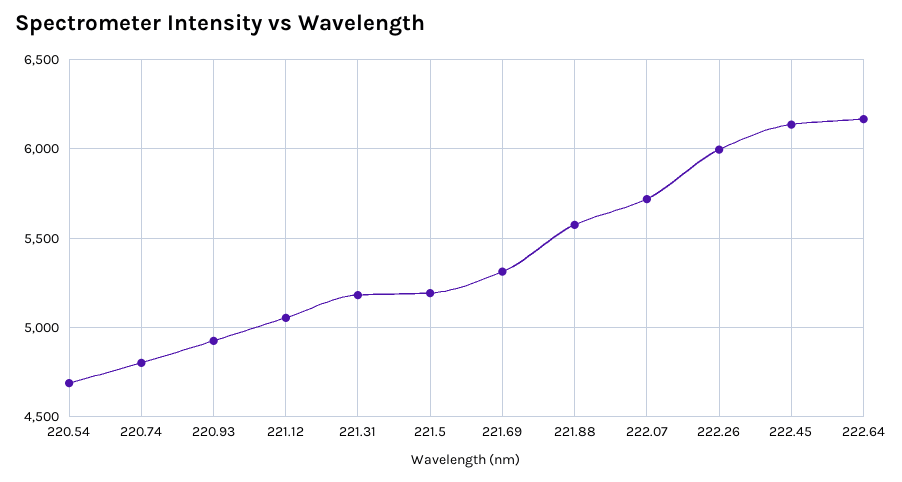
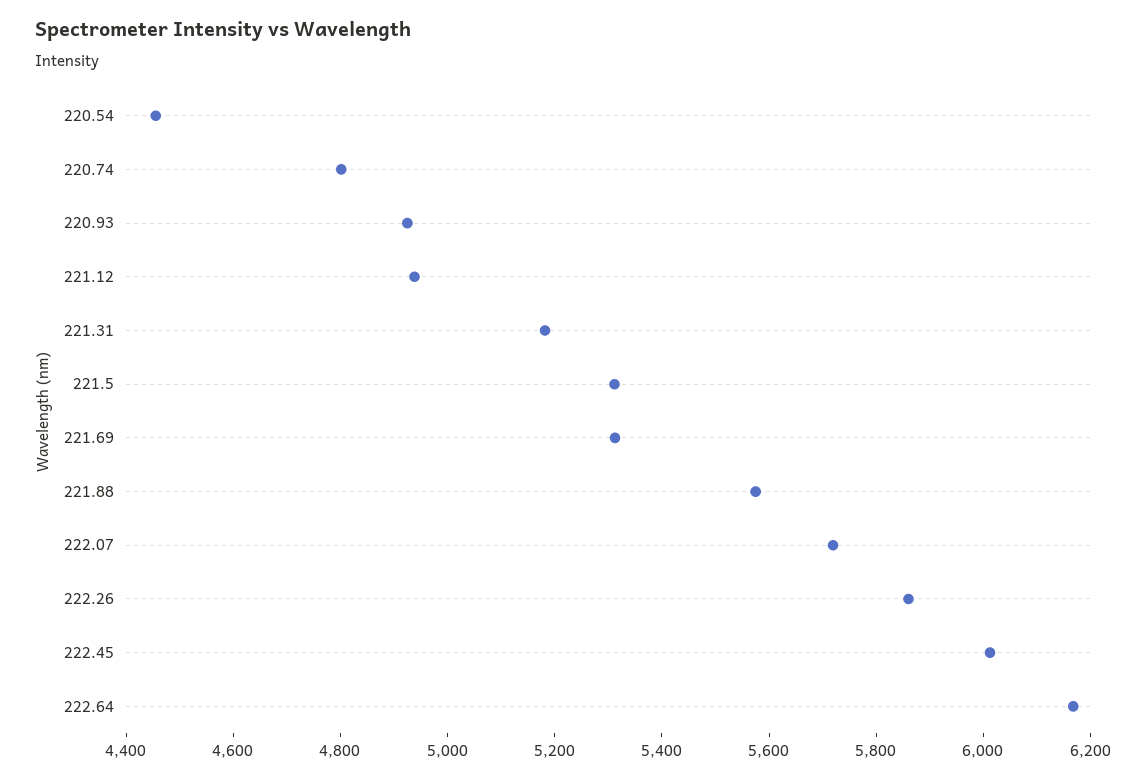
220.54: 4700 -> 4450
221.12: 5050 -> 4950
221.5: 5200 -> 5300
222.26: 6000 -> 5850
222.45: 6150 -> 6000

